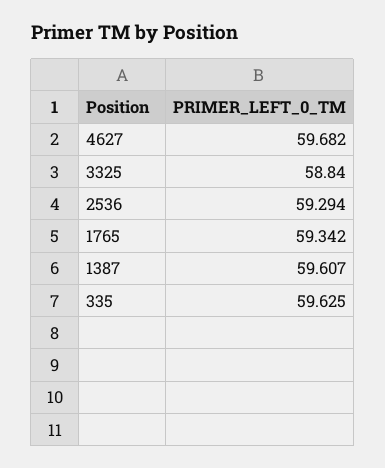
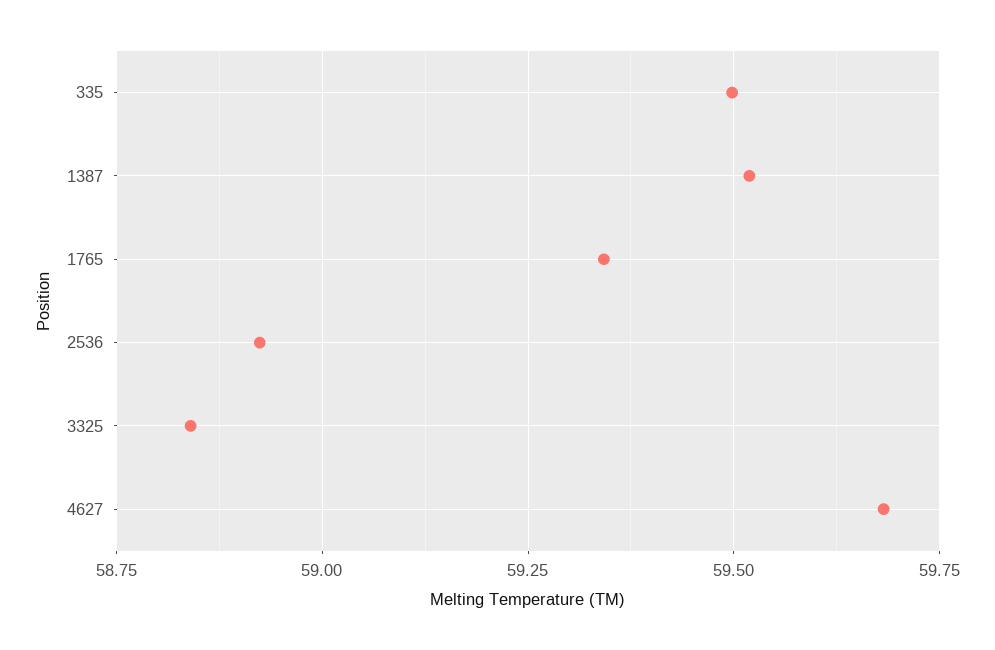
2536: 59.294 -> 58.925
1387: 59.607 -> 59.525
335: 59.625 -> 59.5

